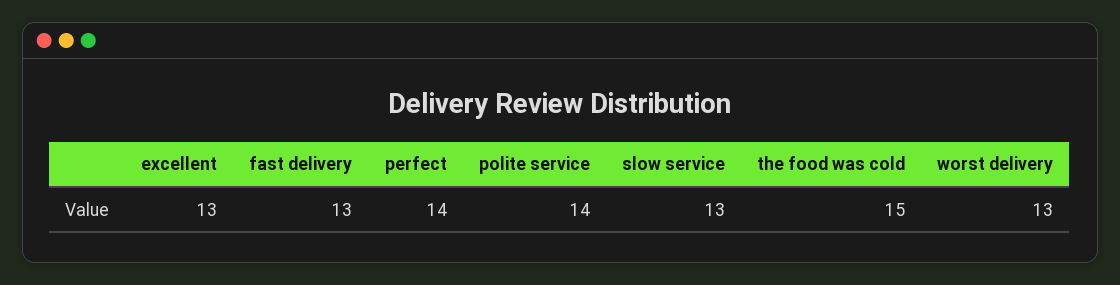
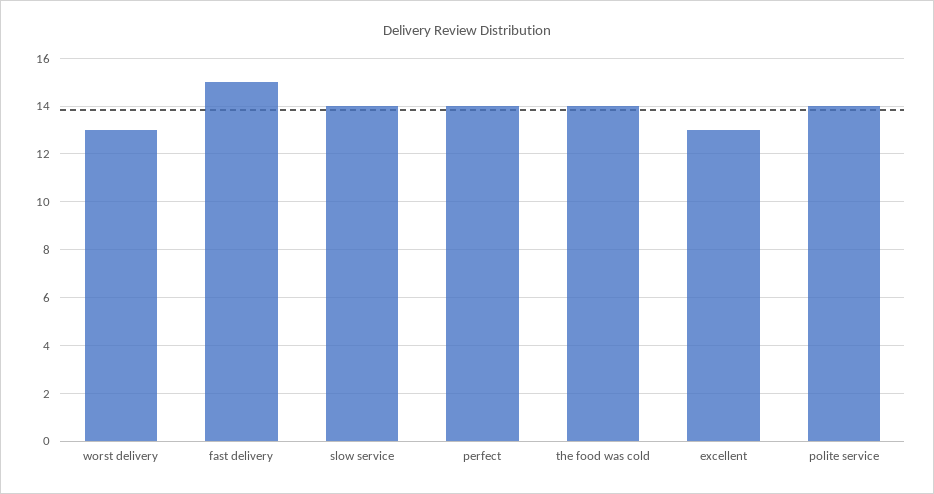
fast delivery: 13 -> 15
slow service: 13 -> 14
the food was cold: 15 -> 14

